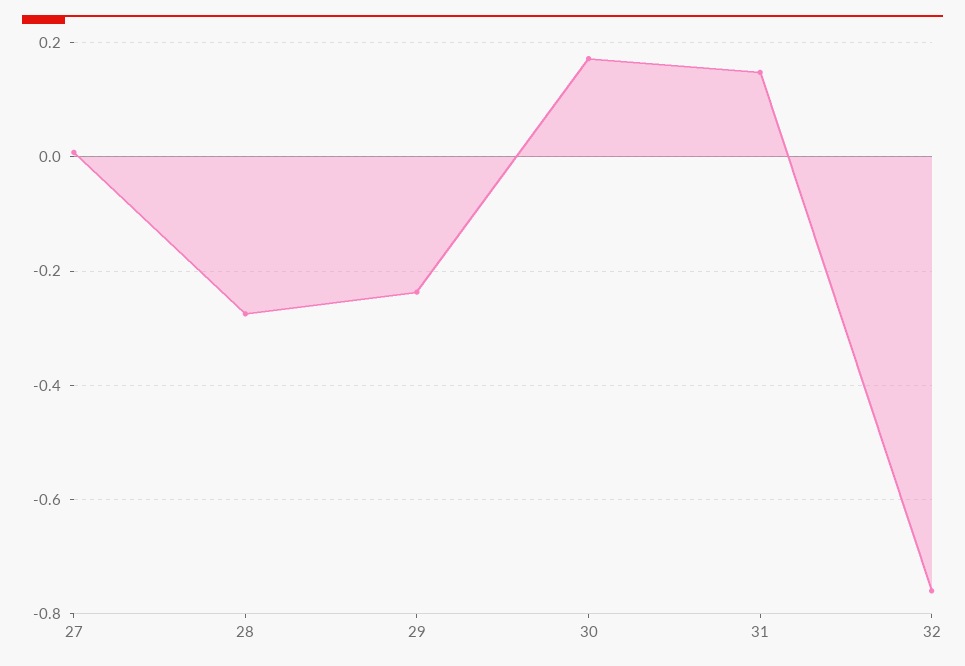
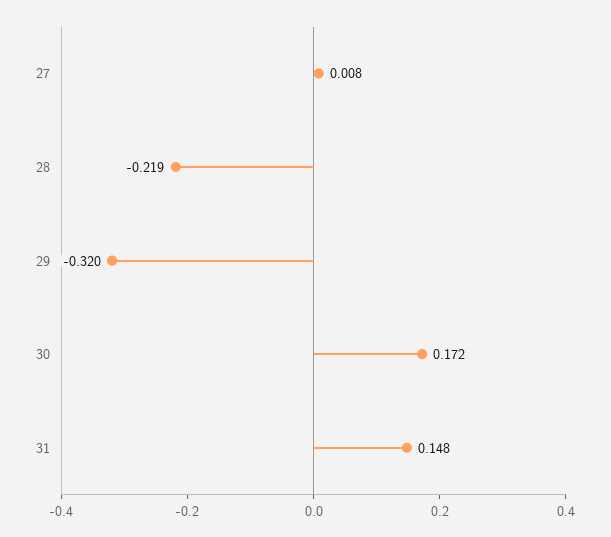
28: -0.28 -> -0.219
29: -0.24 -> -0.32
32: -0.76 -> none

